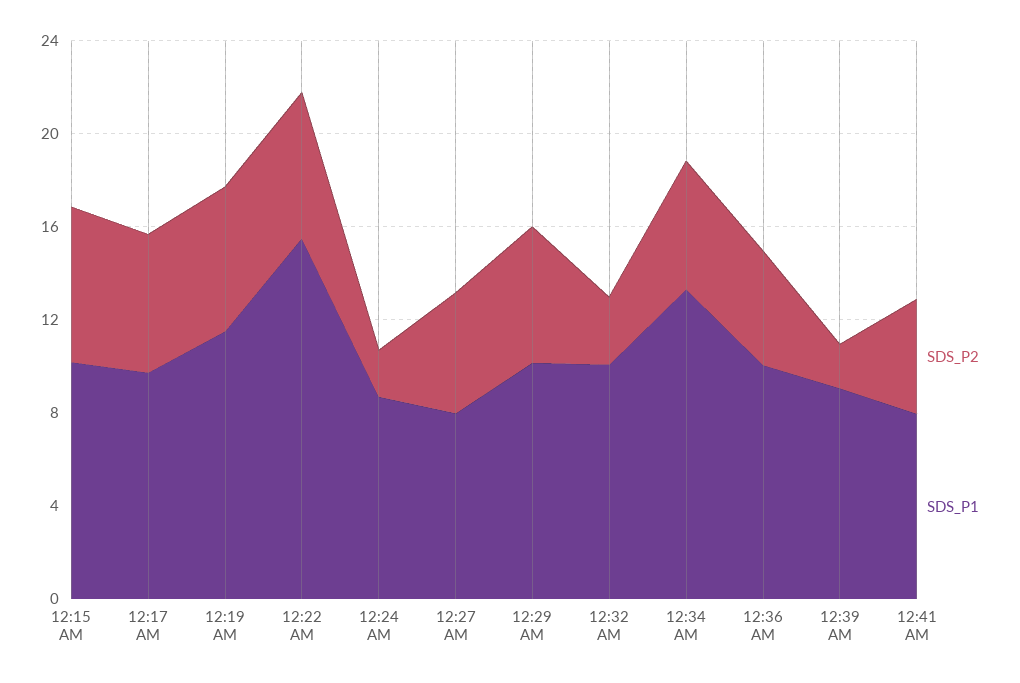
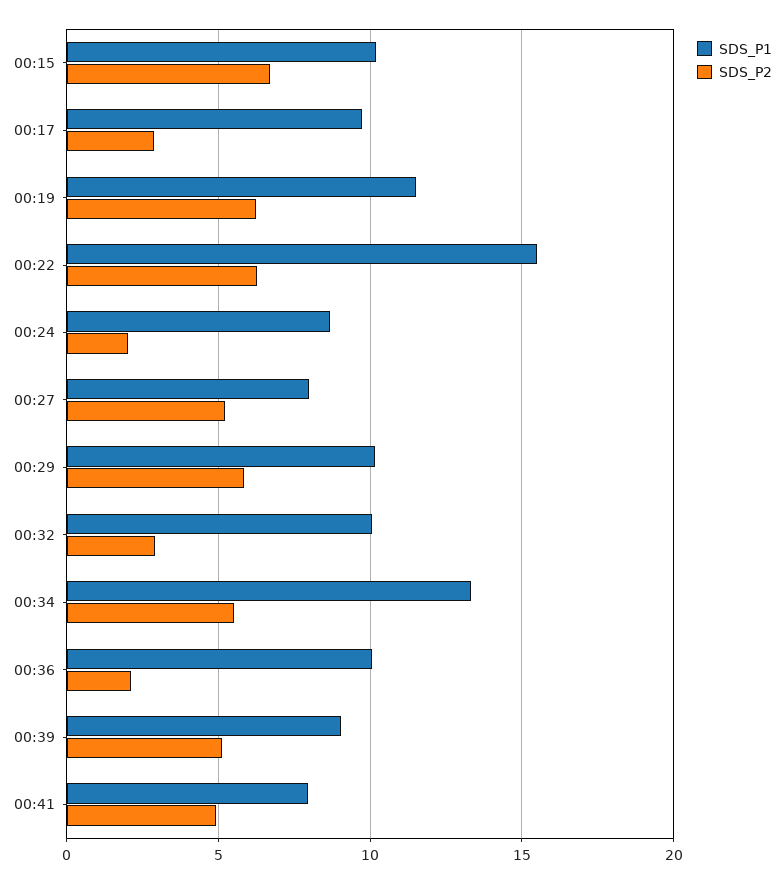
SDS_P2, 12:17 AM: 6 -> 3
SDS_P2, 12:36 AM: 5 -> 2
SDS_P2, 12:39 AM: 2 -> 5

